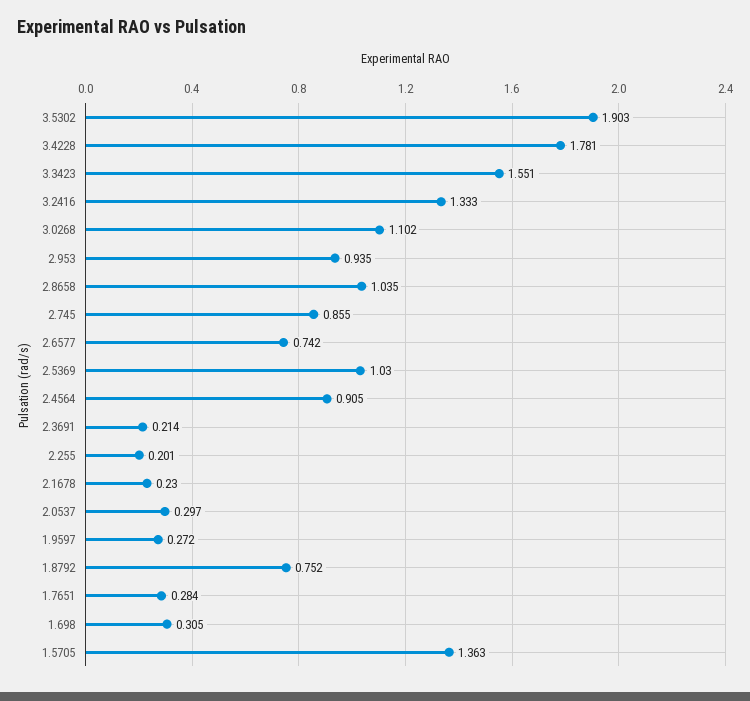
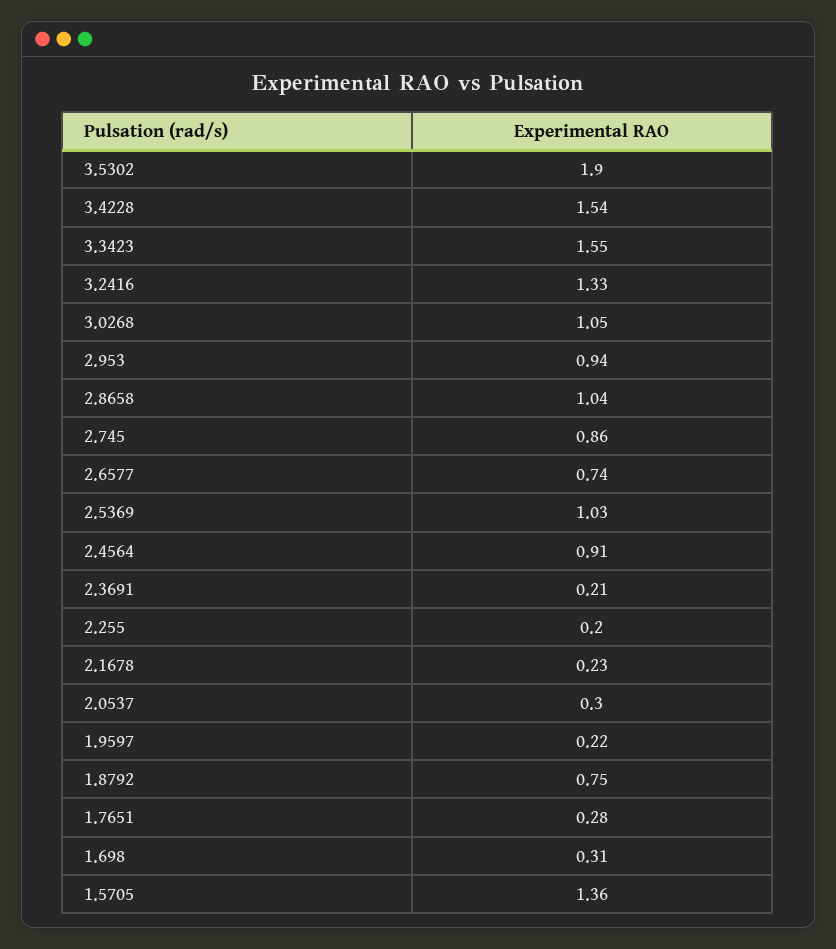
3.4228: 1.781 -> 1.54
3.0268: 1.102 -> 1.05
1.9597: 0.272 -> 0.22

